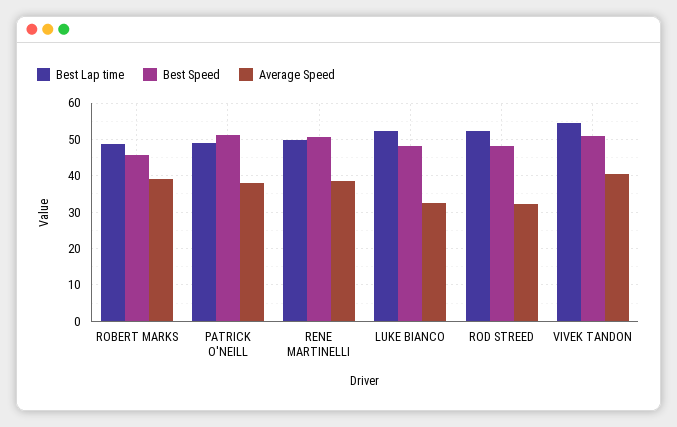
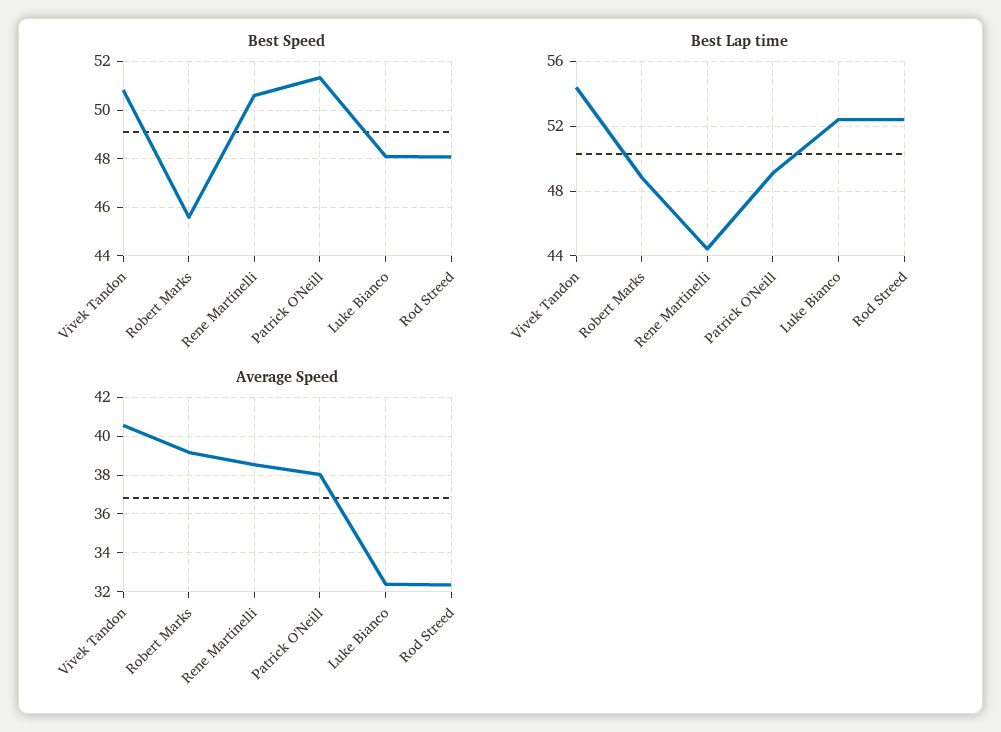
Best Lap time, RENE MARTINELLI: 50 -> 44.5

